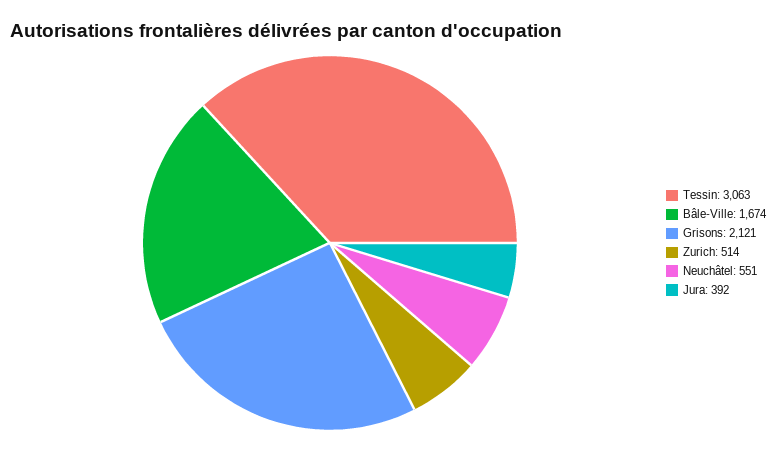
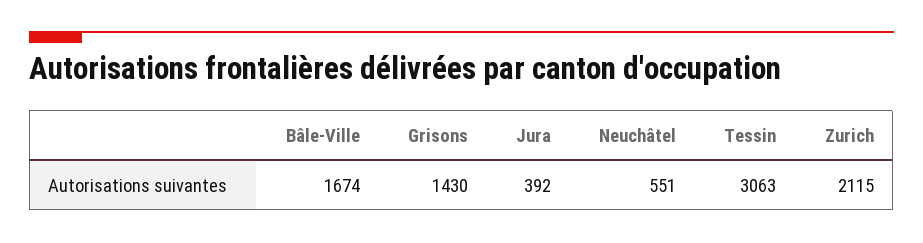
Grisons: 2121 -> 1430
Zurich: 514 -> 2115

